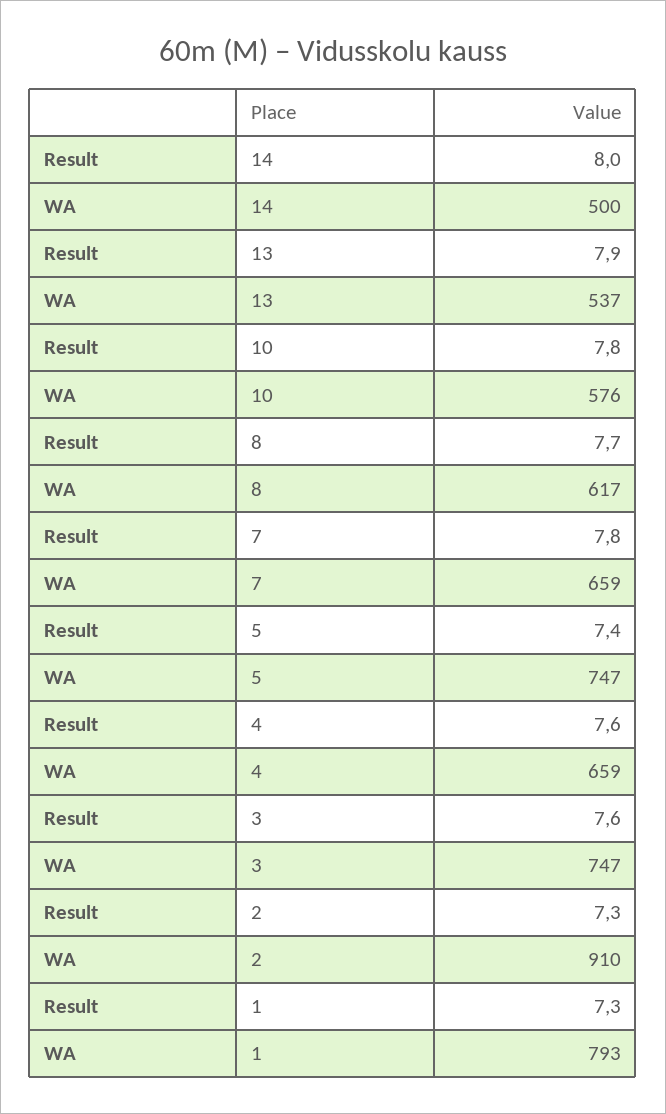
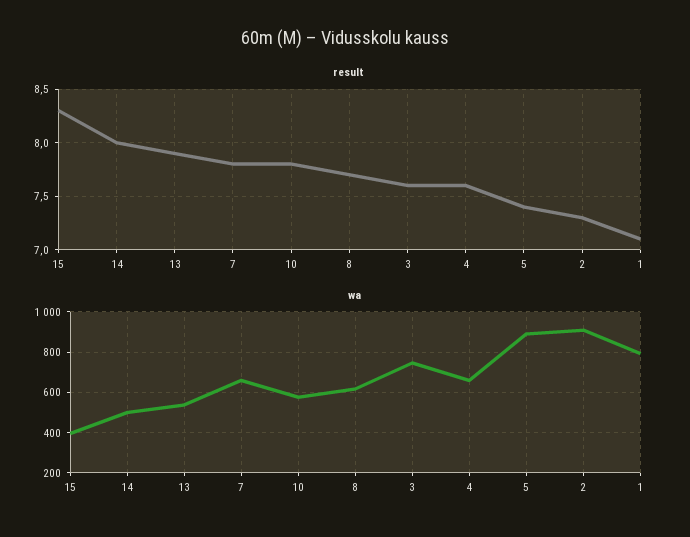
WA, 5: 747 -> 900
Result, 1: 7.3 -> 7.1
Result, 15: none -> 8.3
WA, 15: none -> 400

